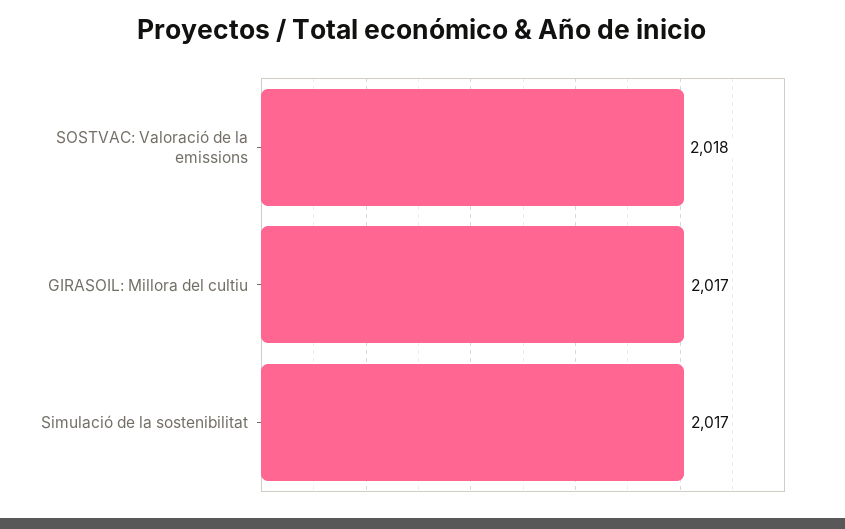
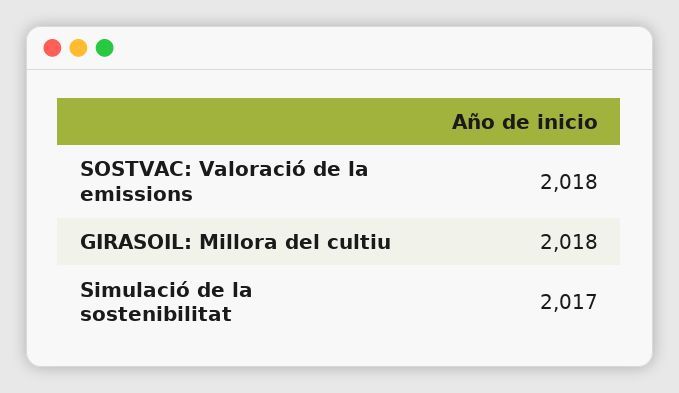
GIRASOIL: Millora del cultiu: 2017 -> 2018

